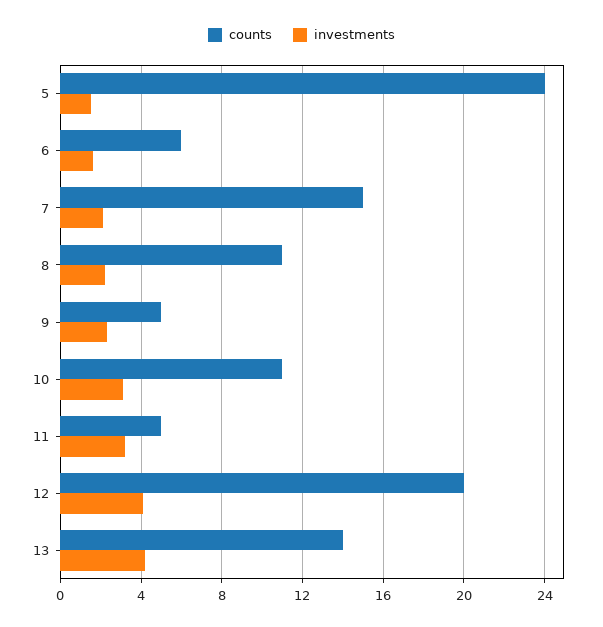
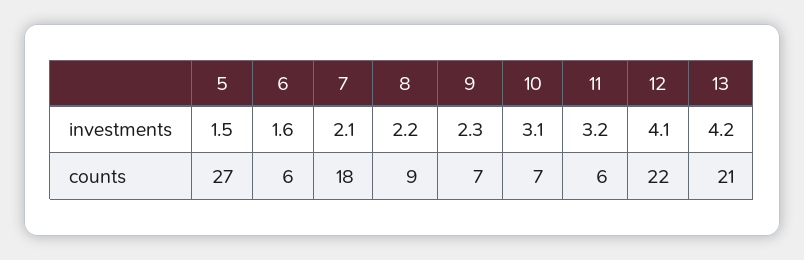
counts, 5: 24 -> 27
counts, 7: 15 -> 18
counts, 8: 11 -> 9
counts, 9: 5 -> 7
counts, 10: 11 -> 7
counts, 11: 5 -> 6
counts, 12: 20 -> 22
counts, 13: 14 -> 21

